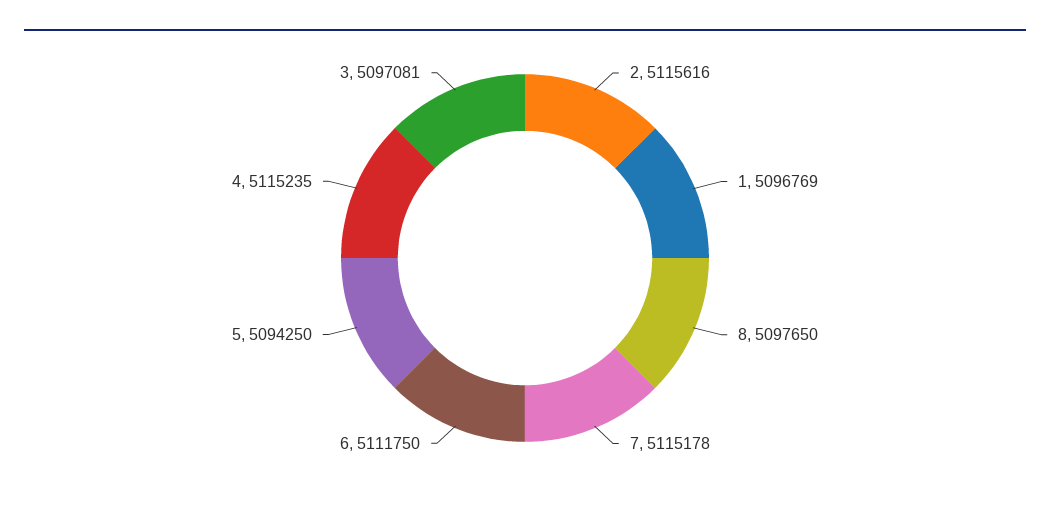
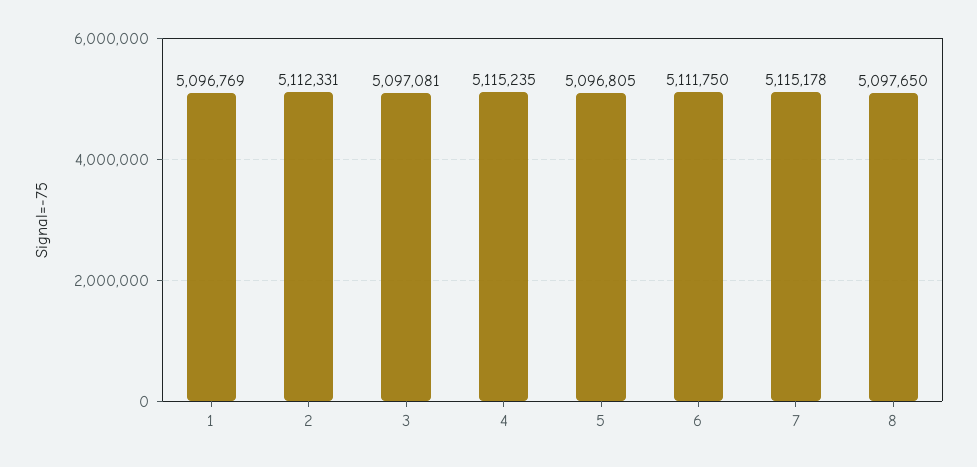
2: 5115616 -> 5112331
5: 5094250 -> 5096805

